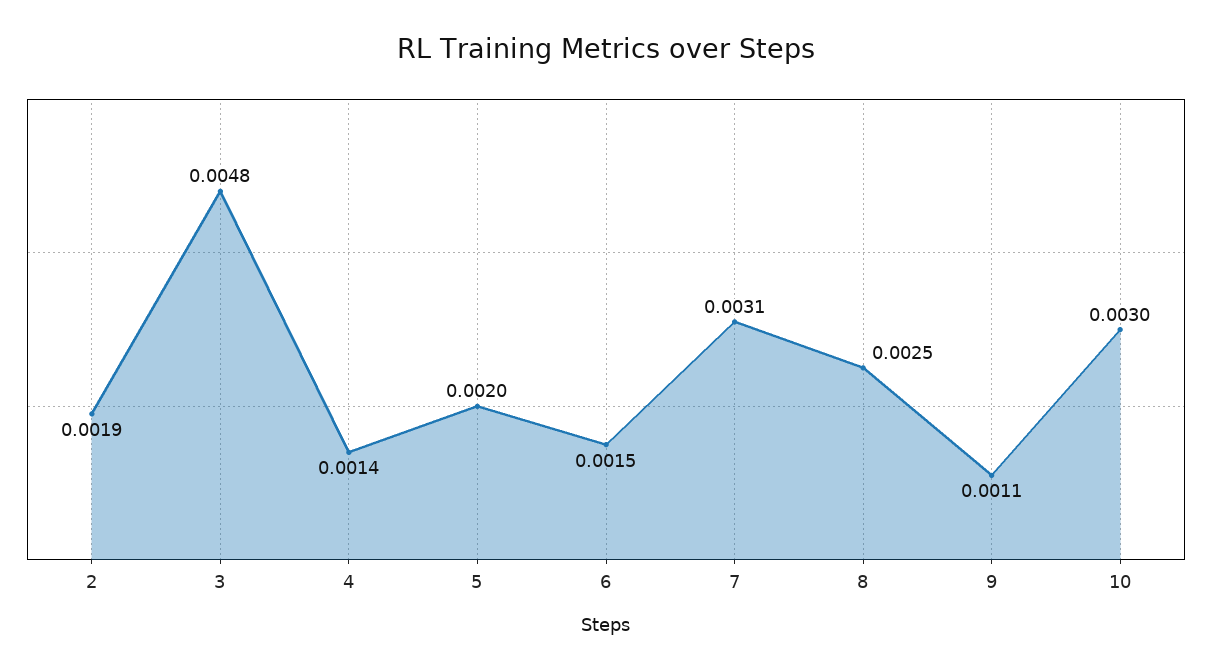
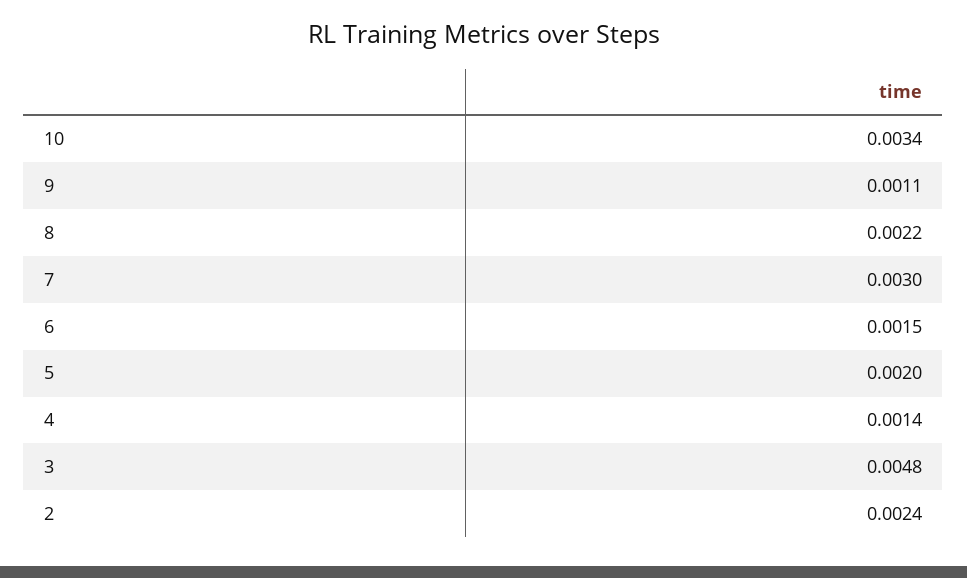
2: 0.0019 -> 0.0024
7: 0.0031 -> 0.003
8: 0.0025 -> 0.0022
10: 0.003 -> 0.0034

